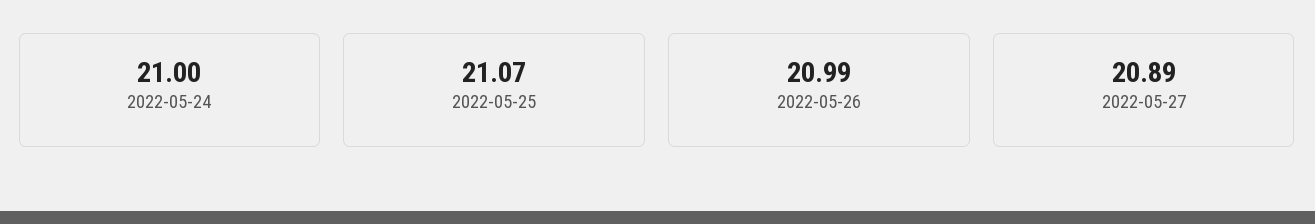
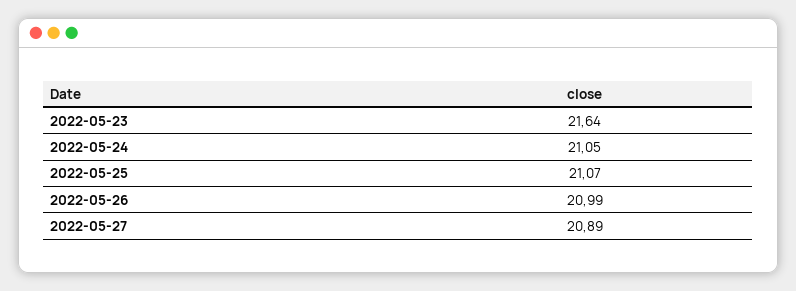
2022-05-24: 21 -> 21.05
2022-05-23: none -> 21.64

